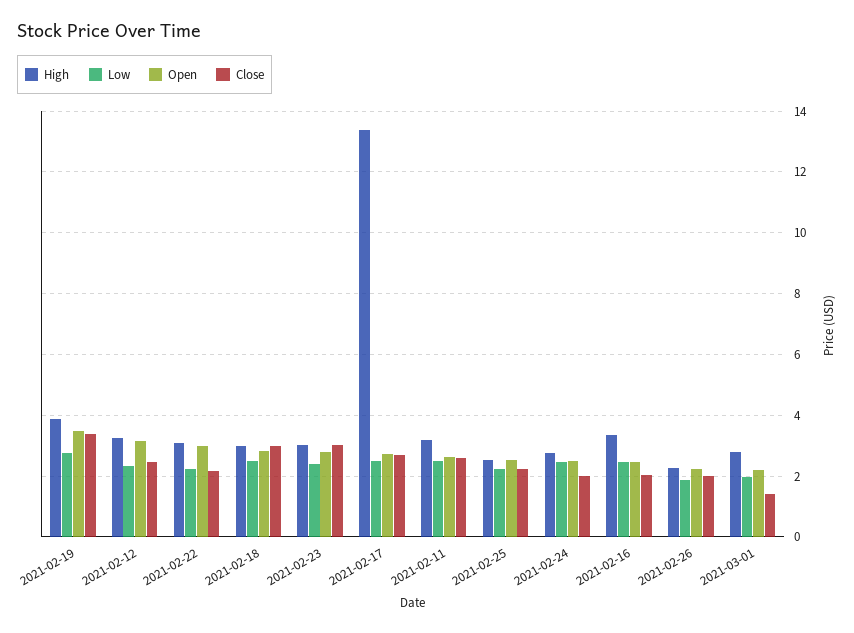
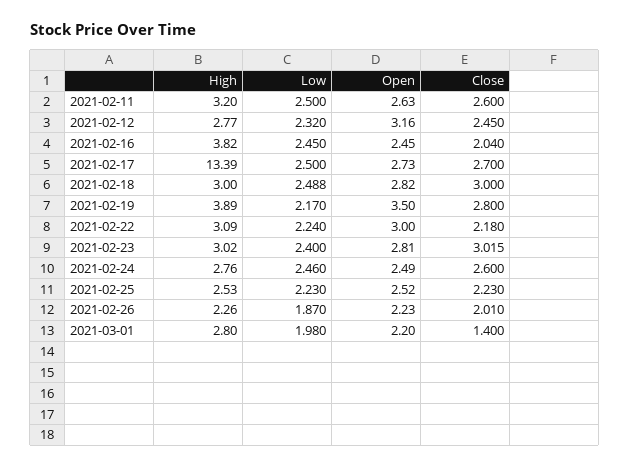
Low, 2021-02-19: 2.8 -> 2.17
Close, 2021-02-19: 3.4 -> 2.8
High, 2021-02-12: 3.2 -> 2.77
Close, 2021-02-24: 2 -> 2.6
High, 2021-02-16: 3.4 -> 3.82

